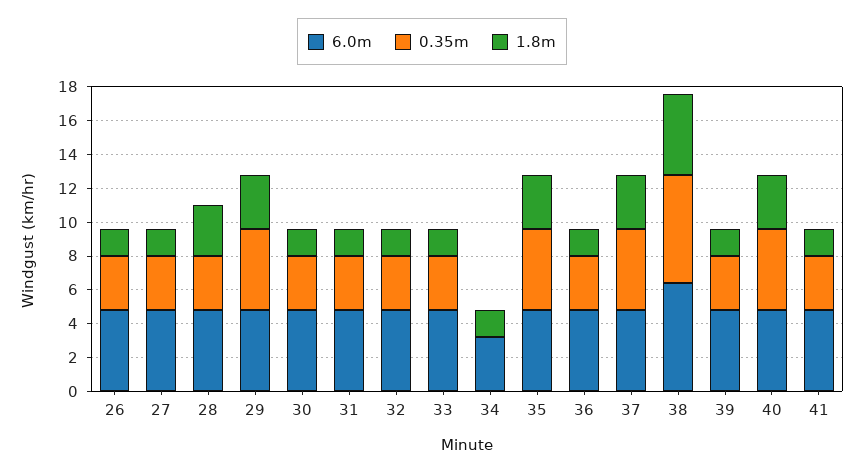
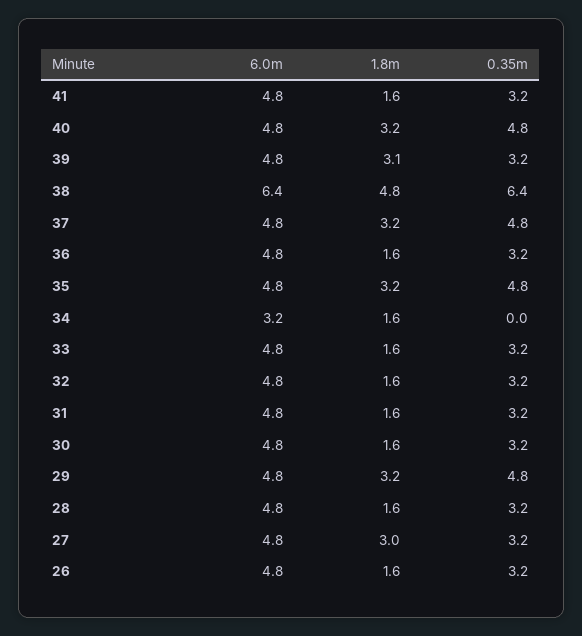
1.8m, 27: 1.5 -> 3
1.8m, 28: 3 -> 1.6
1.8m, 39: 1.5 -> 3.1

